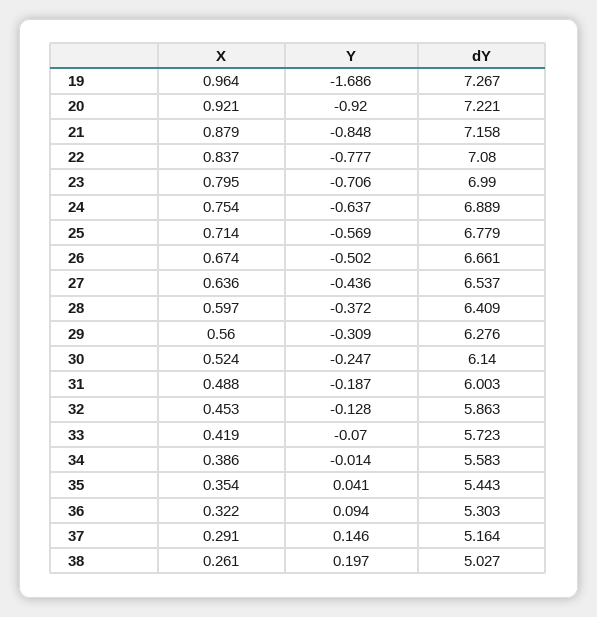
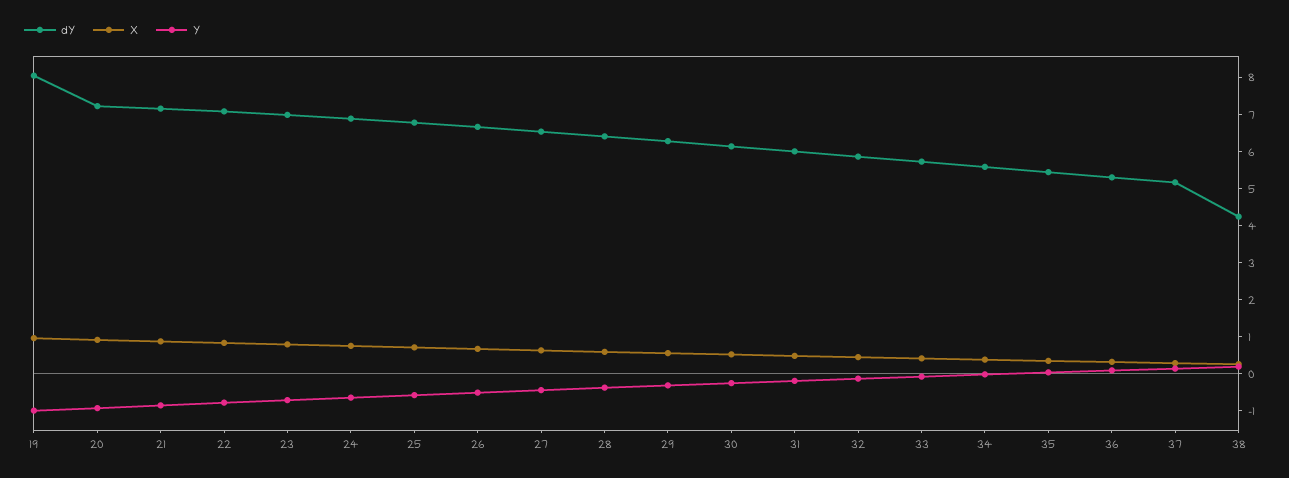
Y, 19: -1.686 -> -1
dY, 19: 7.267 -> 8
dY, 38: 5.027 -> 4.25

